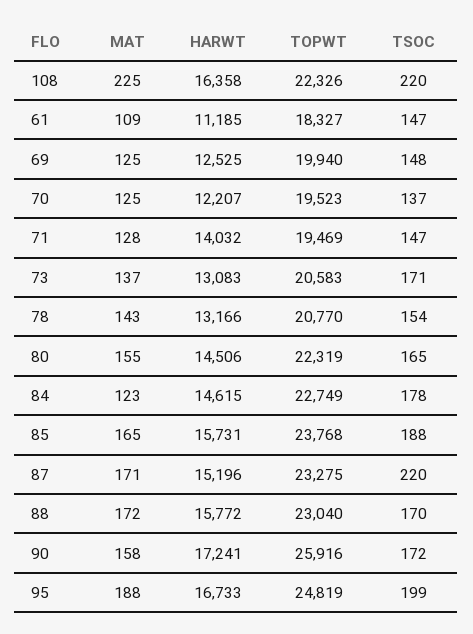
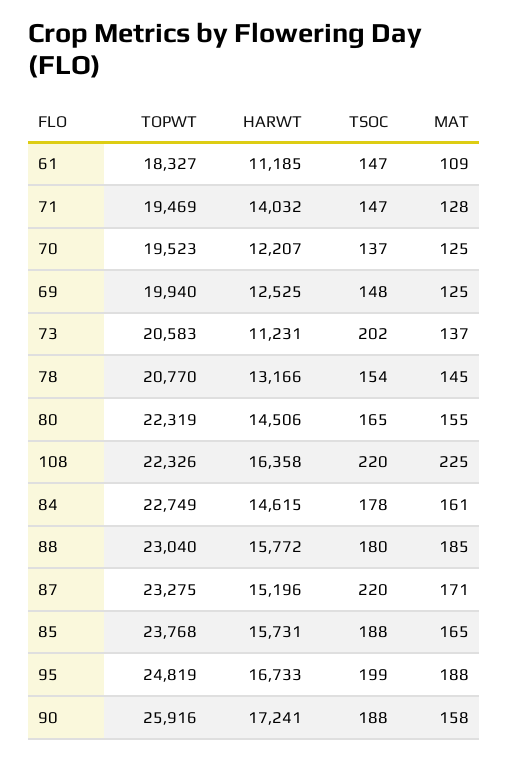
HARWT, 73: 13083 -> 11231
TSOC, 73: 171 -> 202
MAT, 78: 143 -> 145
MAT, 84: 123 -> 161
MAT, 88: 172 -> 185
TSOC, 88: 170 -> 180
TSOC, 90: 172 -> 188

